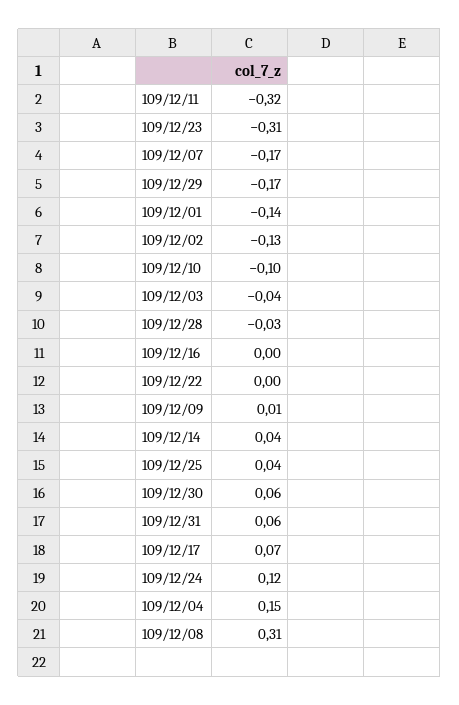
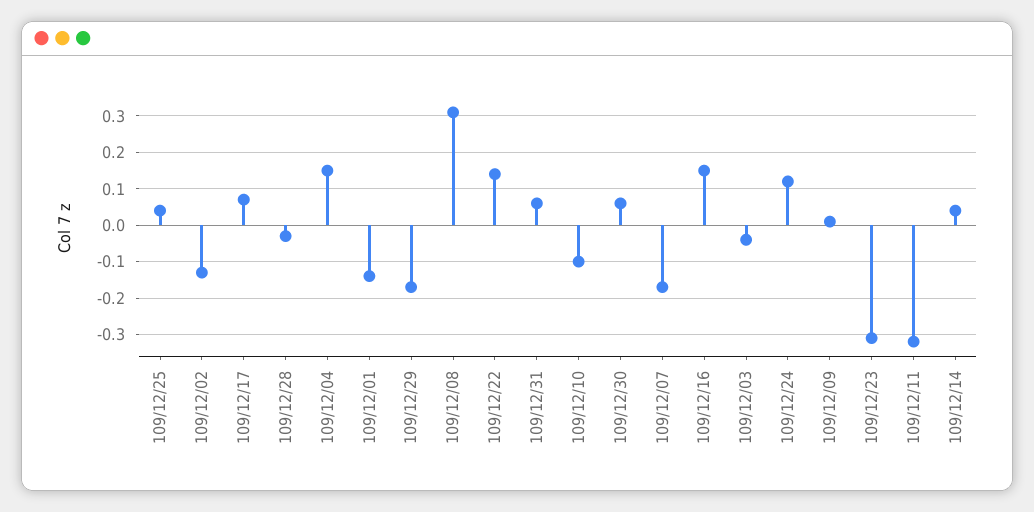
109/12/16: 0 -> 0.15
109/12/22: 0 -> 0.15

